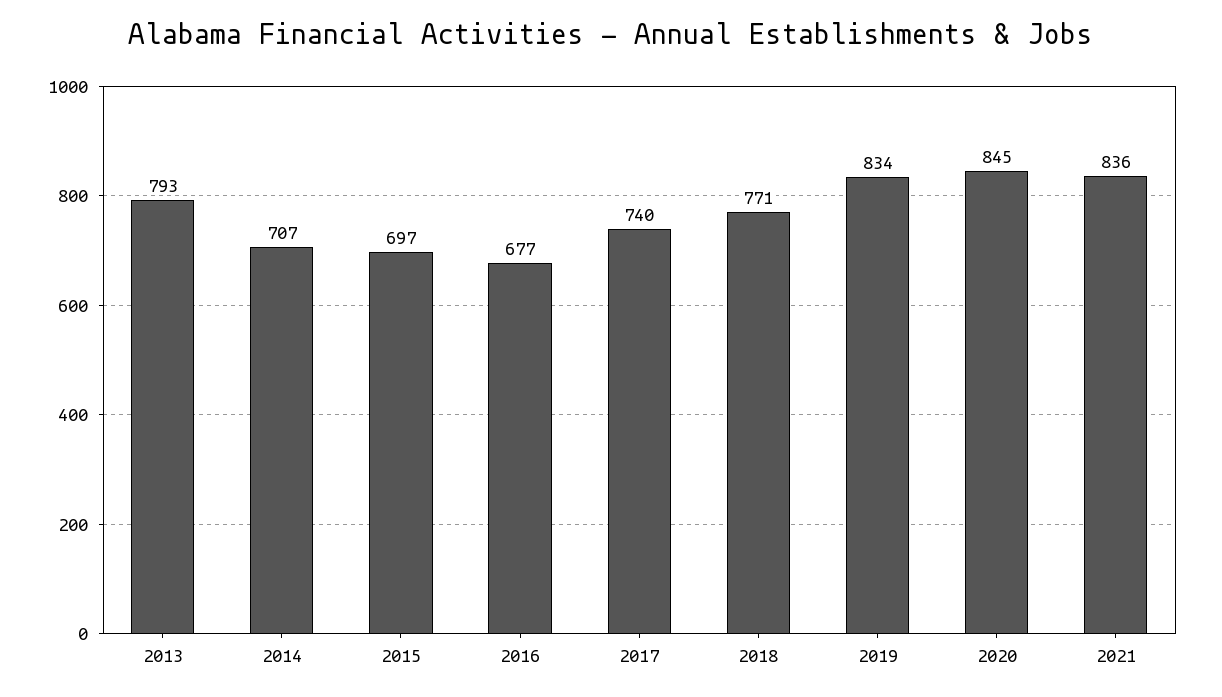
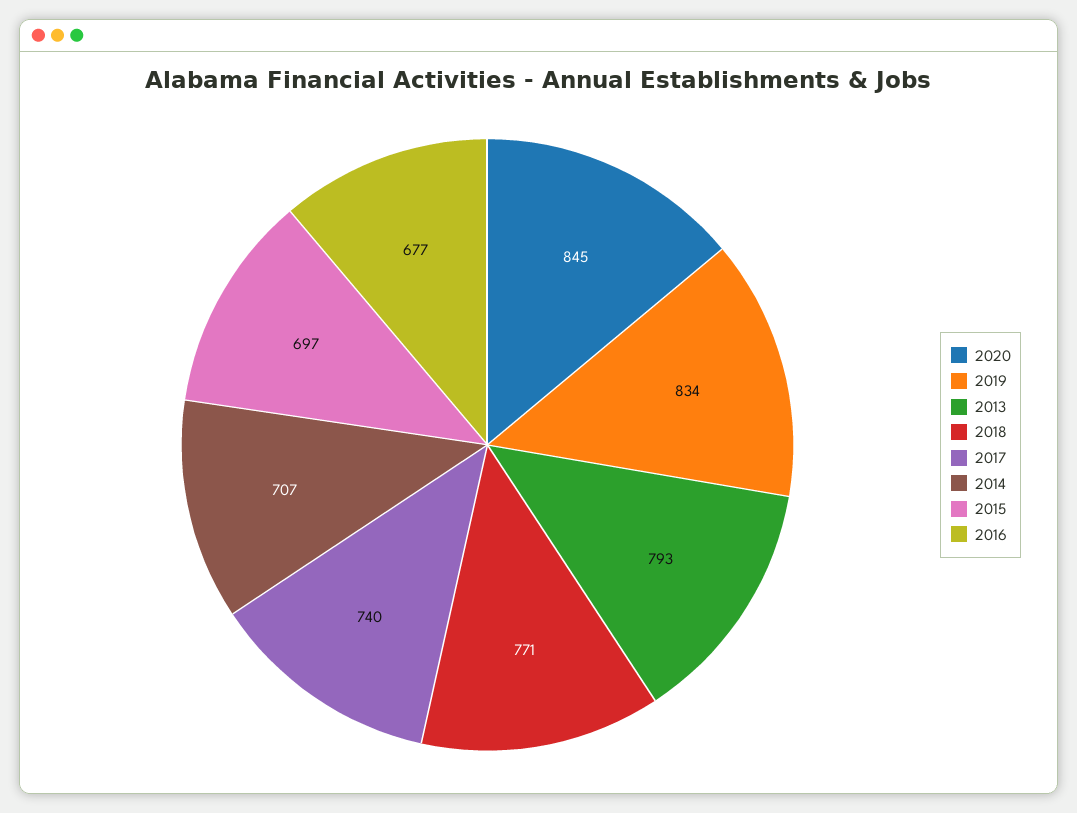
2021: 836 -> none

